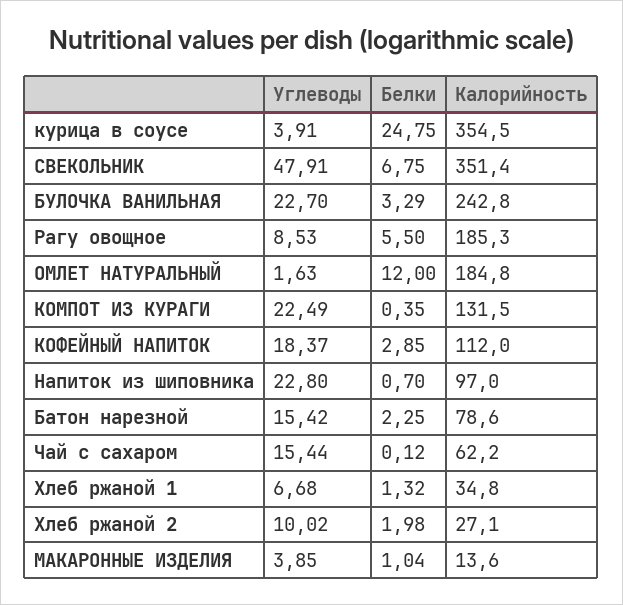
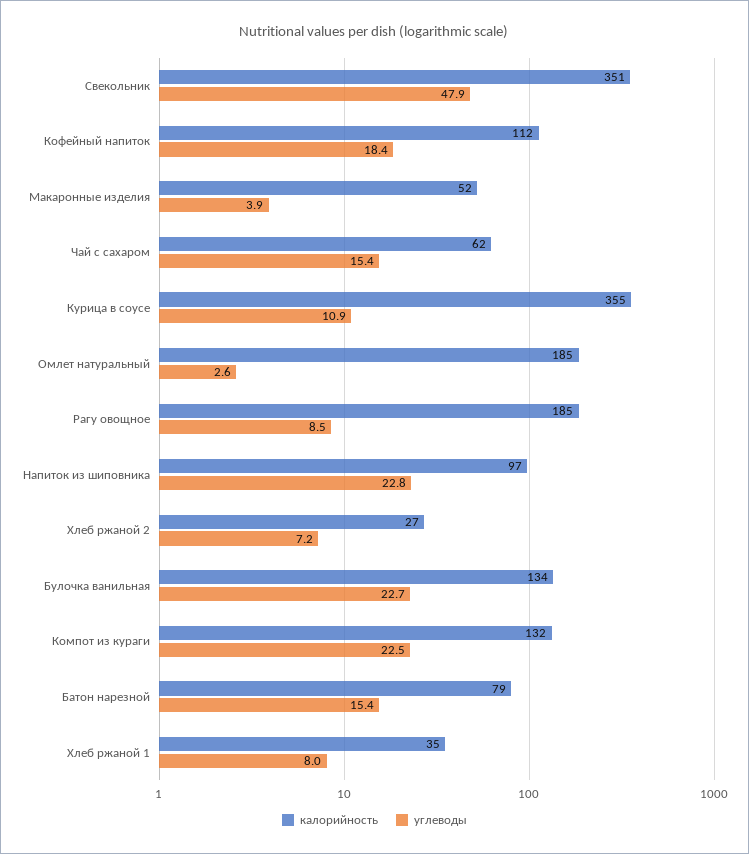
Углеводы, курица в соусе: 3.91 -> 10.9
Белки, курица в соусе: 24.75 -> none
Белки, СВЕКОЛЬНИК: 6.75 -> none
Белки, БУЛОЧКА ВАНИЛЬНАЯ: 3.29 -> none
Калорийность, БУЛОЧКА ВАНИЛЬНАЯ: 242.8 -> 134
Белки, Рагу овощное: 5.5 -> none
Углеводы, ОМЛЕТ НАТУРАЛЬНЫЙ: 1.63 -> 2.6
Белки, ОМЛЕТ НАТУРАЛЬНЫЙ: 12 -> none
Белки, КОМПОТ ИЗ КУРАГИ: 0.35 -> none
Белки, КОФЕЙНЫЙ НАПИТОК: 2.85 -> none
Белки, Напиток из шиповника: 0.7 -> none
Белки, Батон нарезной: 2.25 -> none
Белки, Чай с сахаром: 0.12 -> none
Углеводы, Хлеб ржаной 1: 6.68 -> 8
Белки, Хлеб ржаной 1: 1.32 -> none
Углеводы, Хлеб ржаной 2: 10.02 -> 7.2
Белки, Хлеб ржаной 2: 1.98 -> none
Белки, МАКАРОННЫЕ ИЗДЕЛИЯ: 1.04 -> none
Калорийность, МАКАРОННЫЕ ИЗДЕЛИЯ: 13.6 -> 52

